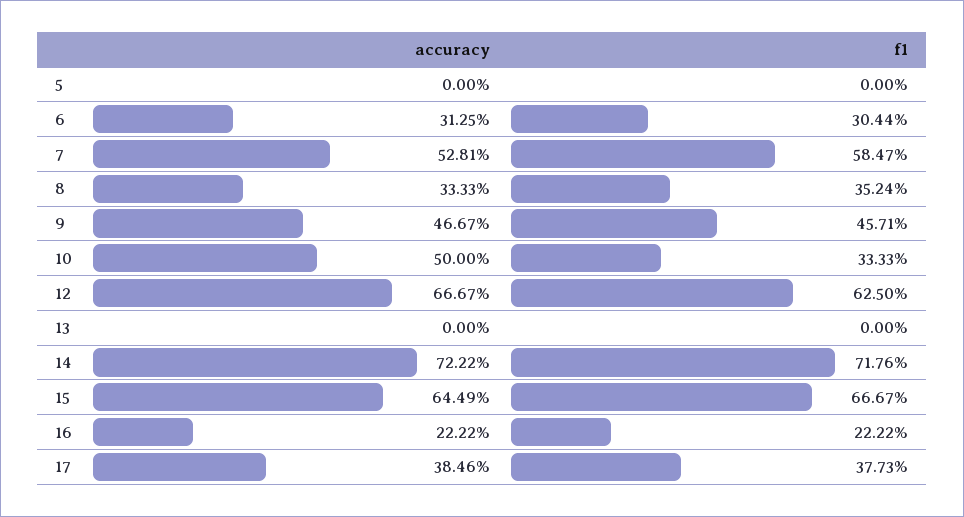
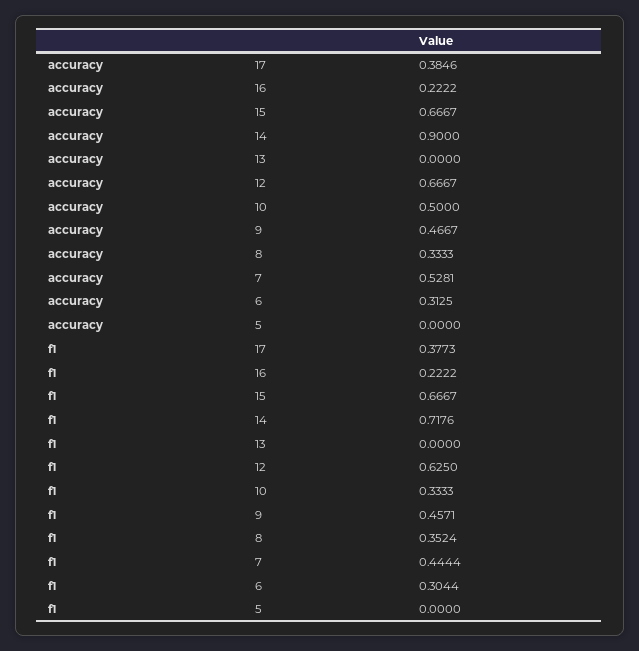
f1, 7: 0.5847 -> 0.4444
accuracy, 14: 0.7222 -> 0.9
accuracy, 15: 0.6449 -> 0.6667

